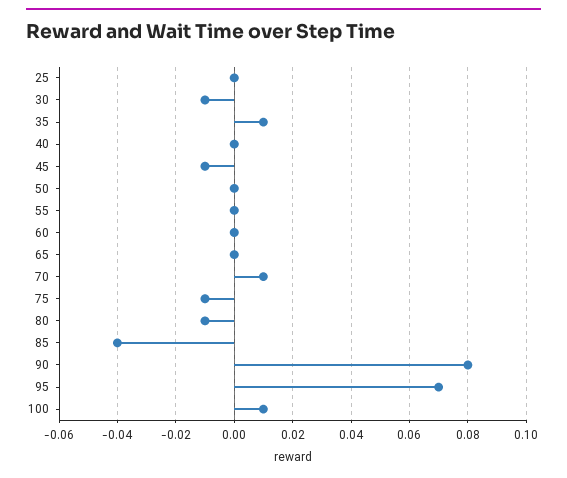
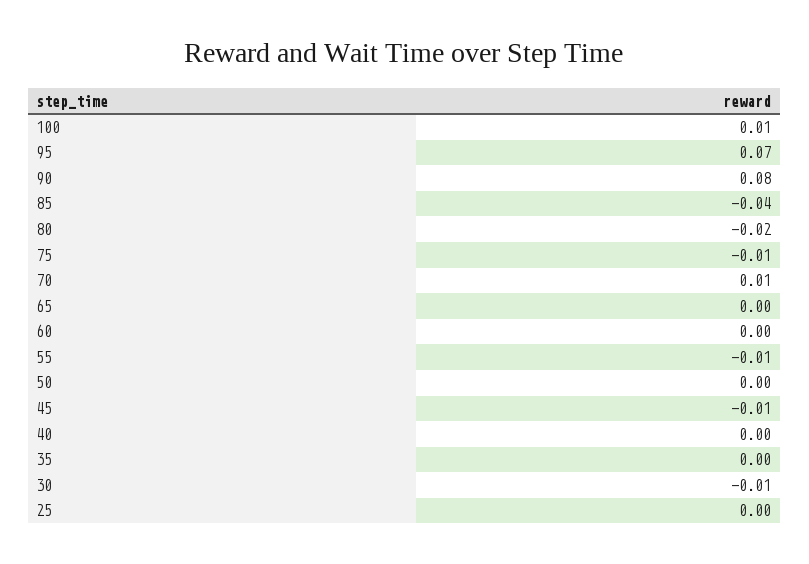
35: 0.01 -> 0
55: 0 -> -0.01
80: -0.01 -> -0.02

